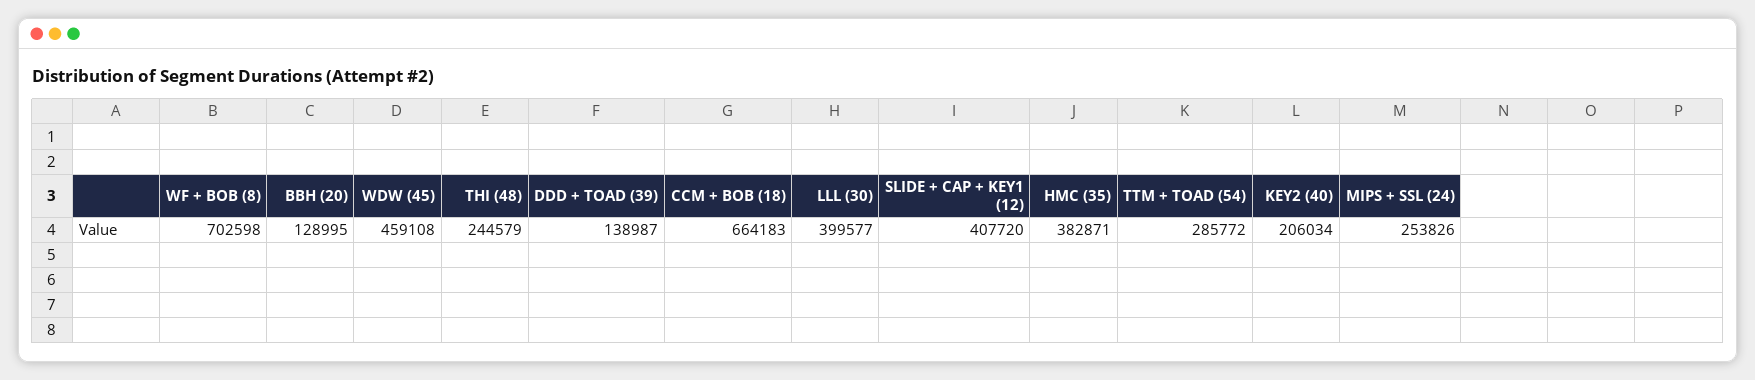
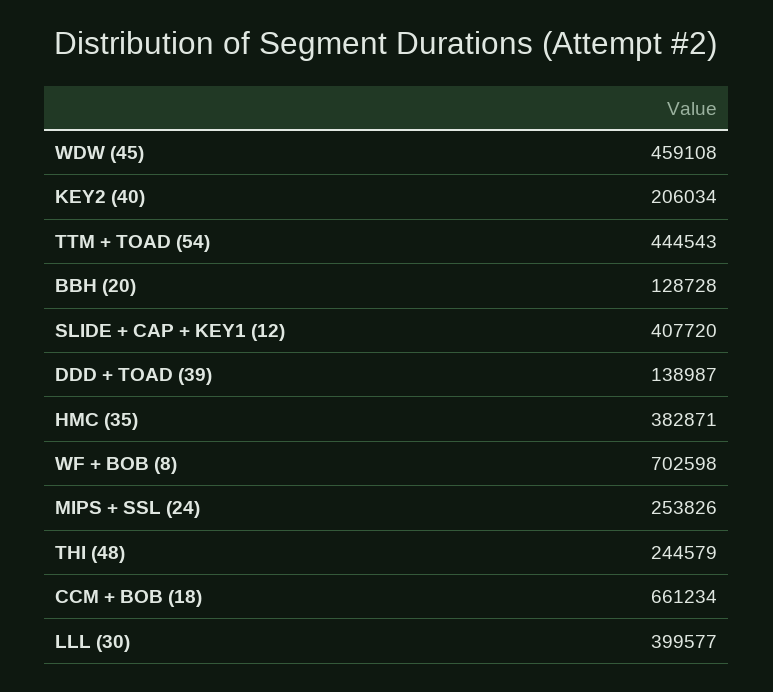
BBH (20): 128995 -> 128728
CCM + BOB (18): 664183 -> 661234
TTM + TOAD (54): 285772 -> 444543

